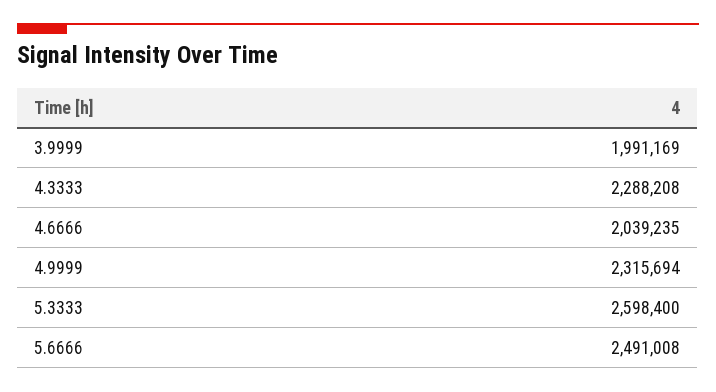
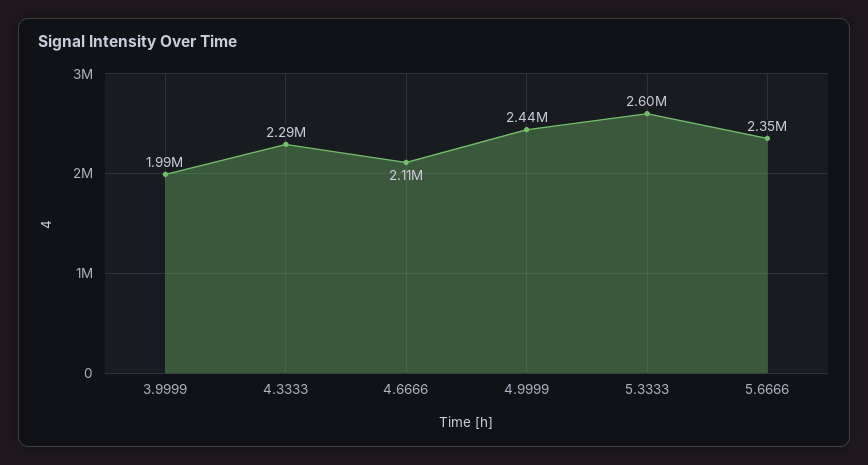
4.6666: 2039235 -> 2110000
4.9999: 2315694 -> 2440000
5.6666: 2491008 -> 2350000

